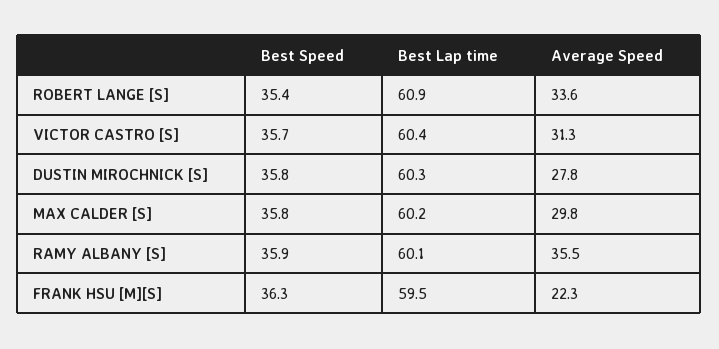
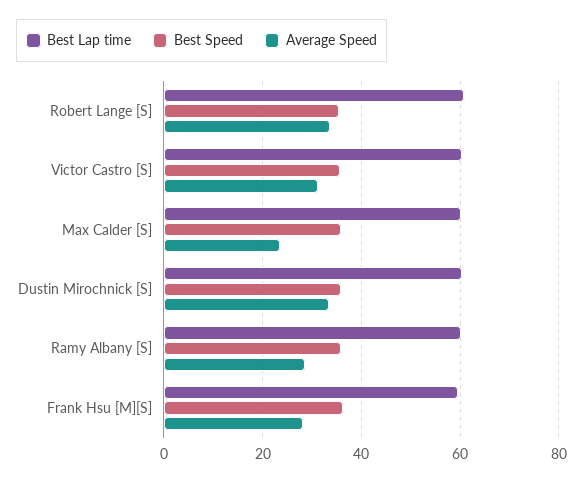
Average Speed, DUSTIN MIROCHNICK [S]: 27.8 -> 34
Average Speed, MAX CALDER [S]: 29.8 -> 24
Average Speed, RAMY ALBANY [S]: 35.5 -> 28
Average Speed, FRANK HSU [M][S]: 22.3 -> 28

